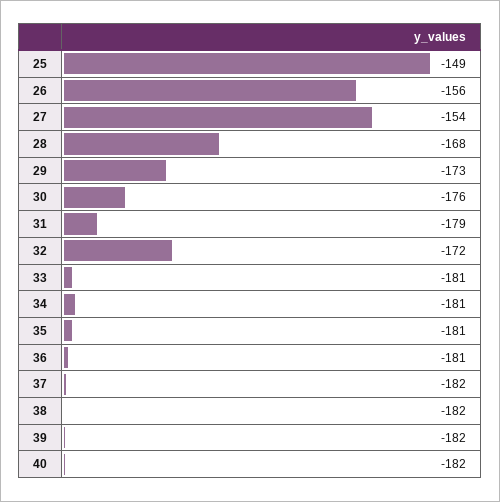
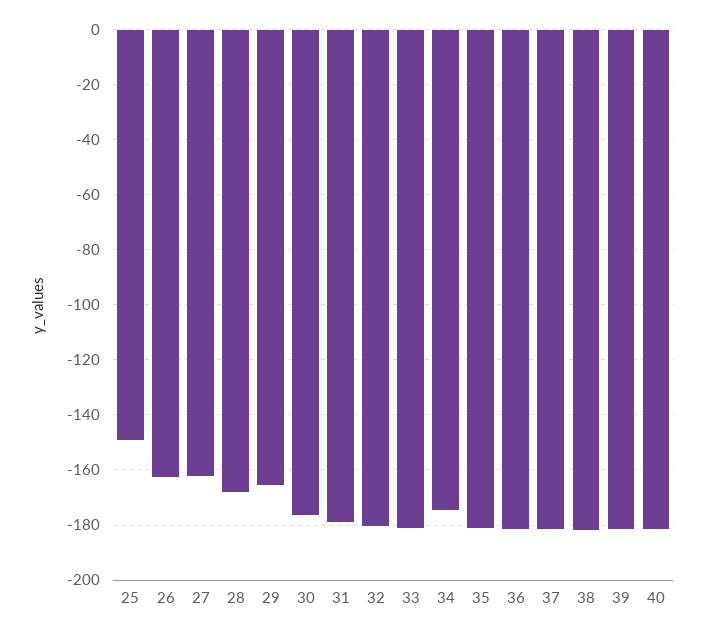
26: -156 -> -162.5
27: -154 -> -162.5
29: -173 -> -165
32: -172 -> -180
34: -181 -> -175

